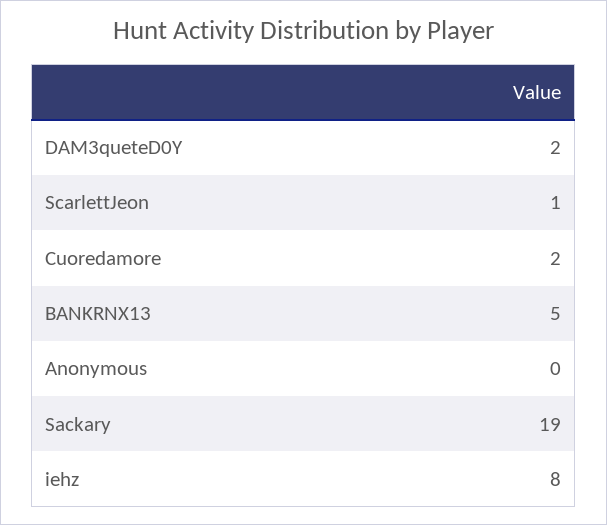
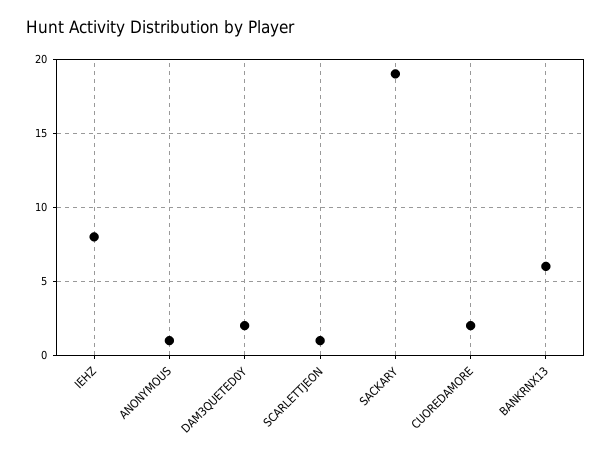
BANKRNX13: 5 -> 6
Anonymous: 0 -> 1

